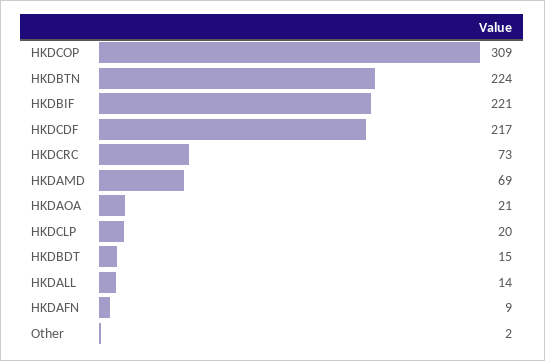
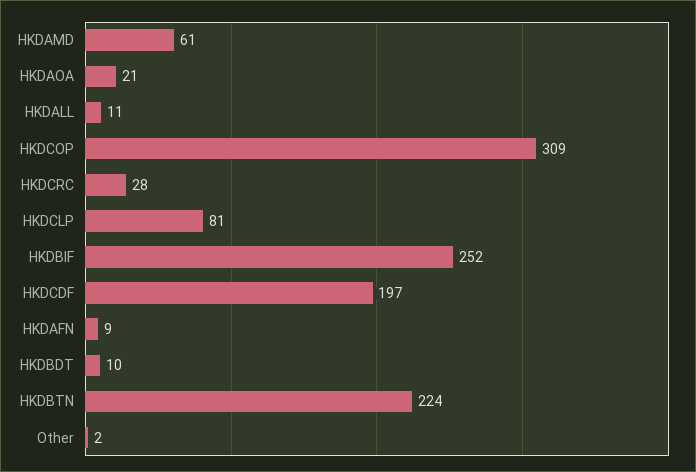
HKDBIF: 221 -> 252
HKDCDF: 217 -> 197
HKDCRC: 73 -> 28
HKDAMD: 69 -> 61
HKDCLP: 20 -> 81
HKDBDT: 15 -> 10
HKDALL: 14 -> 11

